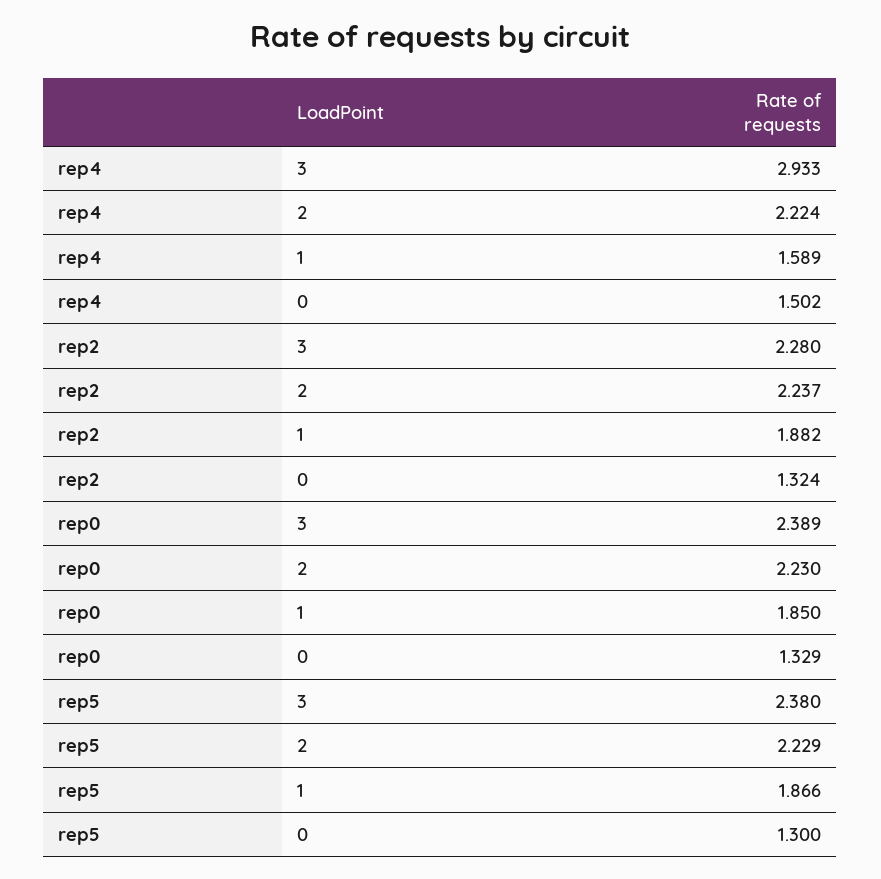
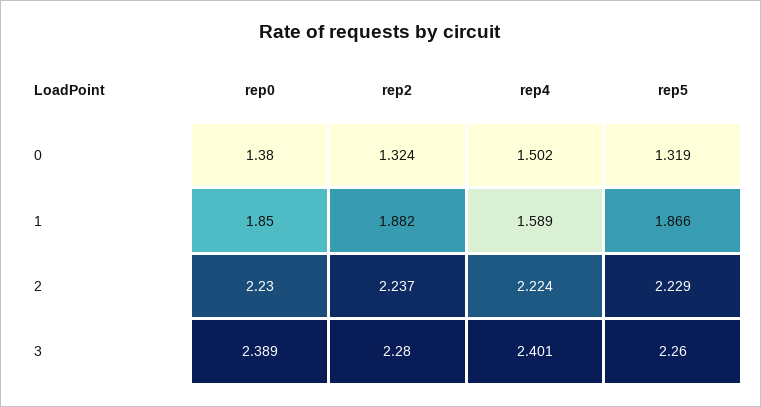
rep4, 3: 2.933 -> 2.401
rep0, 0: 1.329 -> 1.38
rep5, 3: 2.38 -> 2.26
rep5, 0: 1.3 -> 1.319

